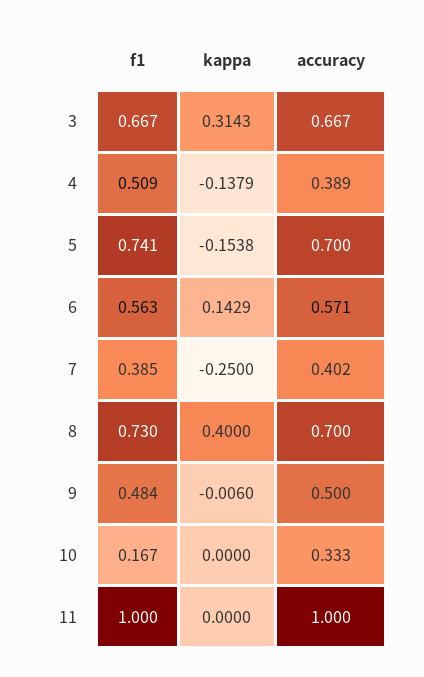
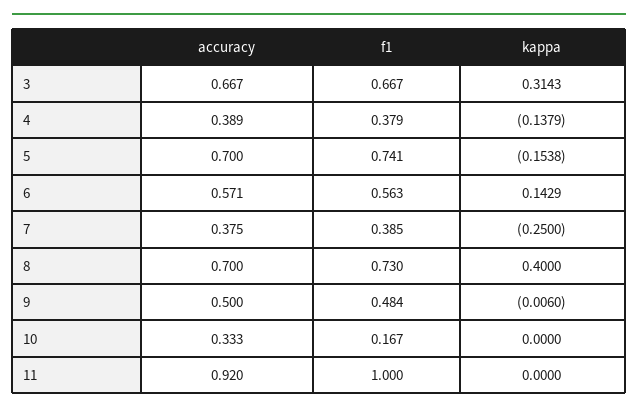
f1, 4: 0.509 -> 0.379
accuracy, 7: 0.402 -> 0.375
accuracy, 11: 1 -> 0.92

